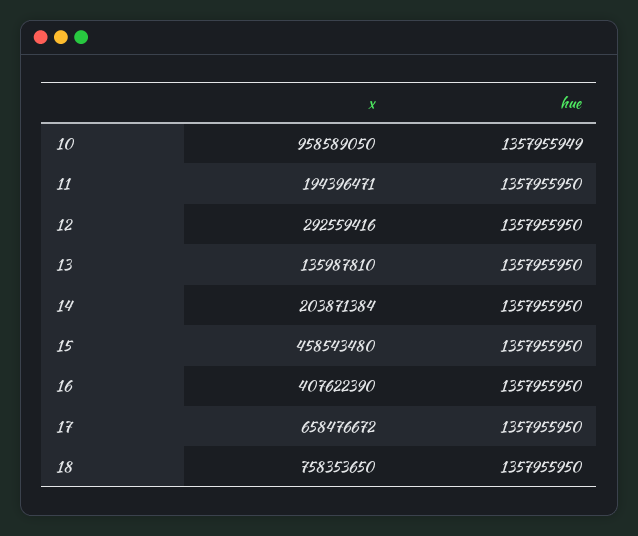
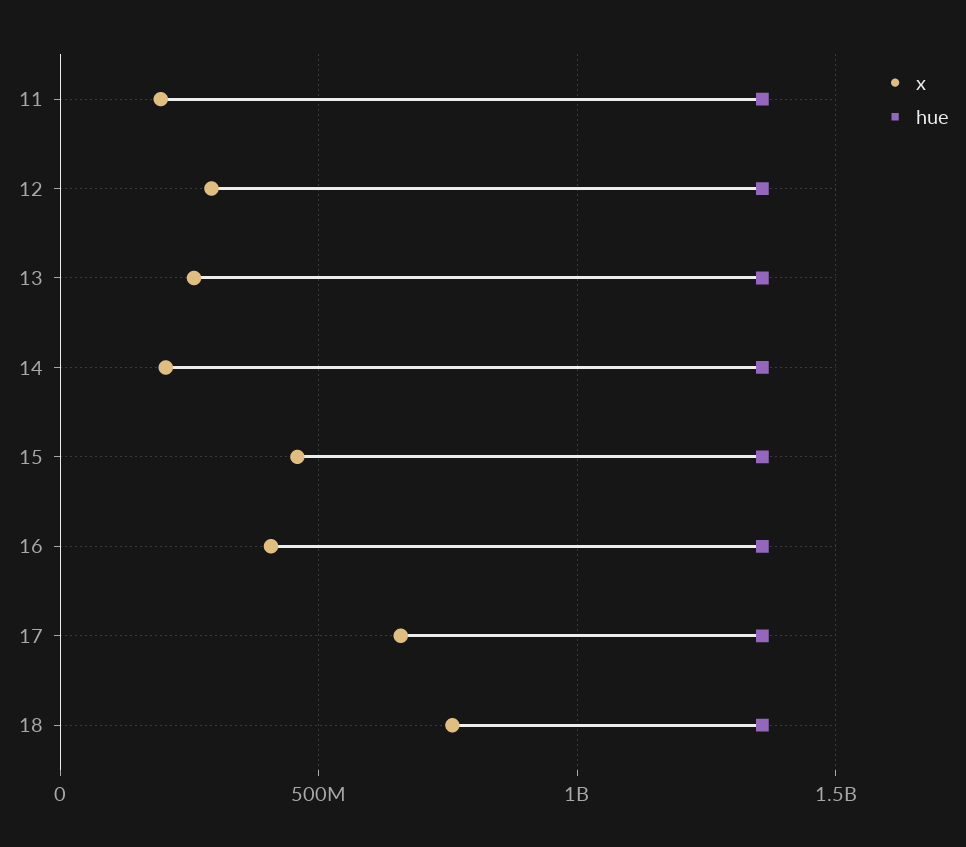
x, 10: 958589050 -> none
hue, 10: 1357955949 -> none
x, 13: 135987810 -> 250000000

